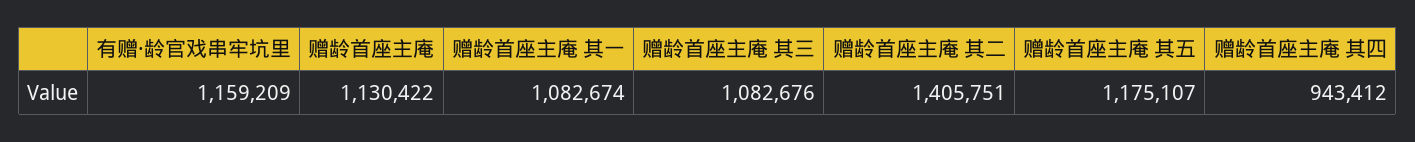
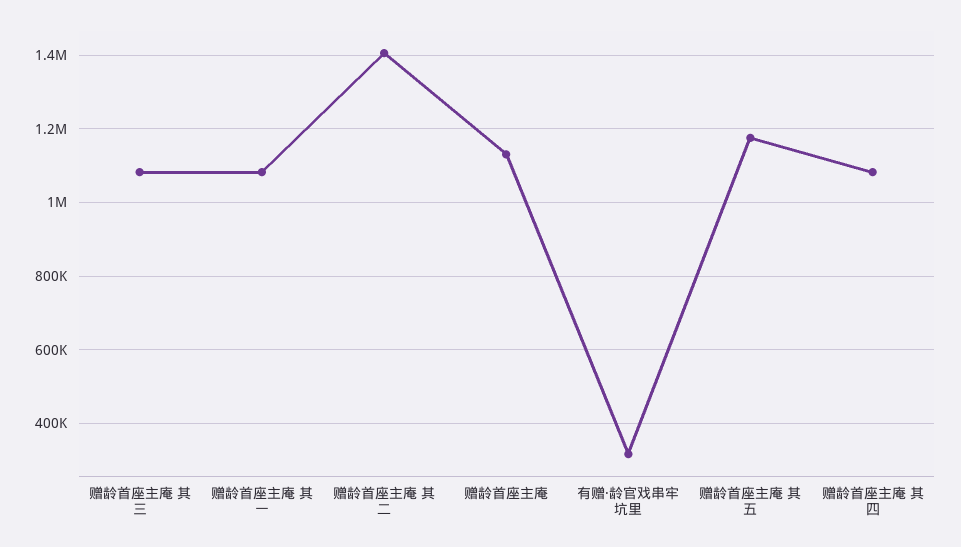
有赠·龄官戏串牢坑里: 1159209 -> 320000
赠龄首座主庵 其四: 943412 -> 1080000

